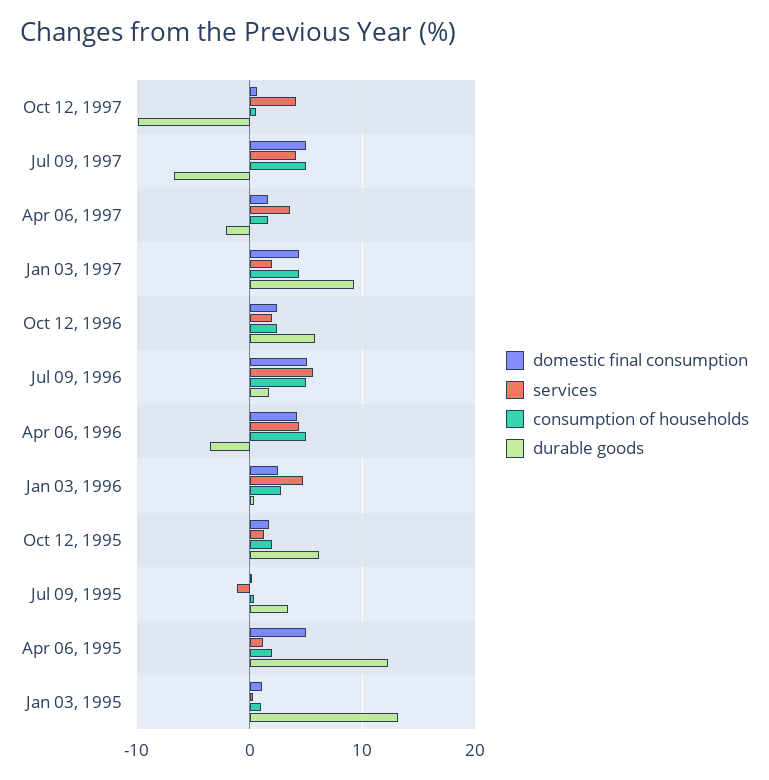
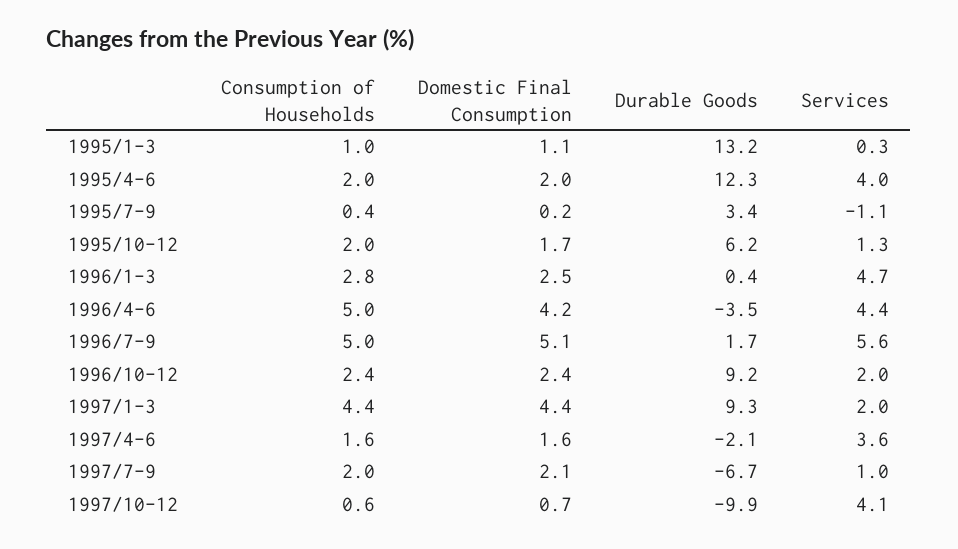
domestic final consumption, Jul 09, 1997: 5 -> 2.1
services, Jul 09, 1997: 4 -> 1
consumption of households, Jul 09, 1997: 5 -> 2
durable goods, Oct 12, 1996: 6 -> 9.2
domestic final consumption, Apr 06, 1995: 5 -> 2
services, Apr 06, 1995: 1 -> 4

